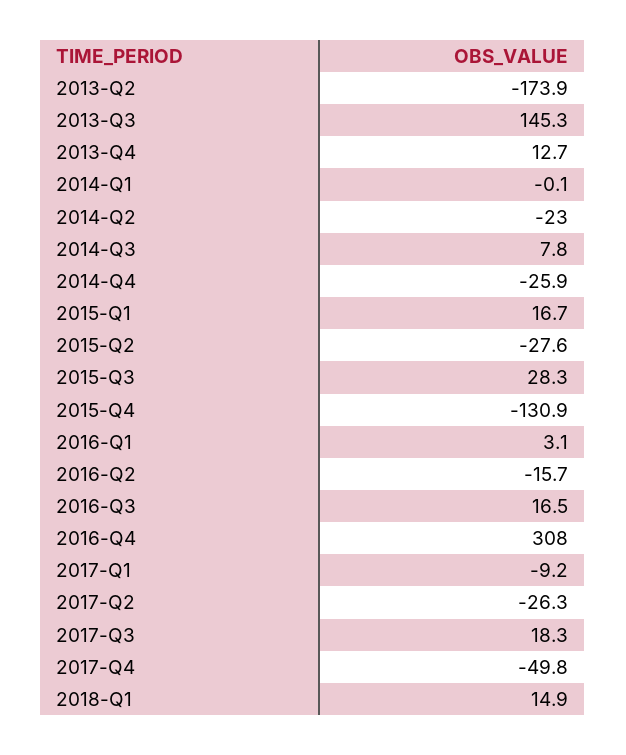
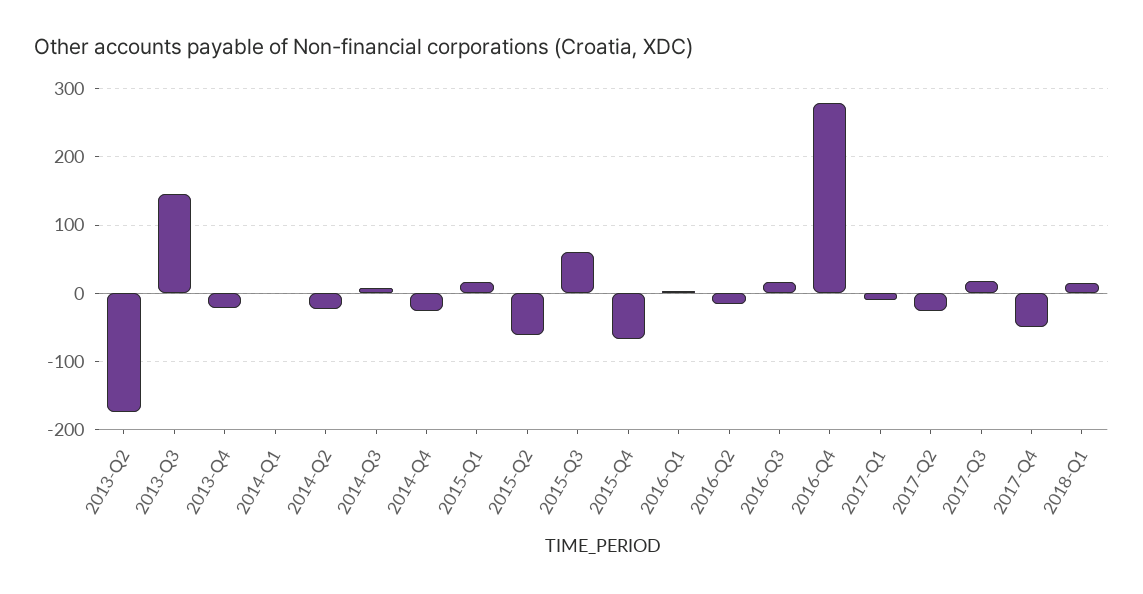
2013-Q4: 12.7 -> -20
2015-Q2: -27.6 -> -60
2015-Q3: 28.3 -> 60
2015-Q4: -130.9 -> -70
2016-Q4: 308 -> 280

